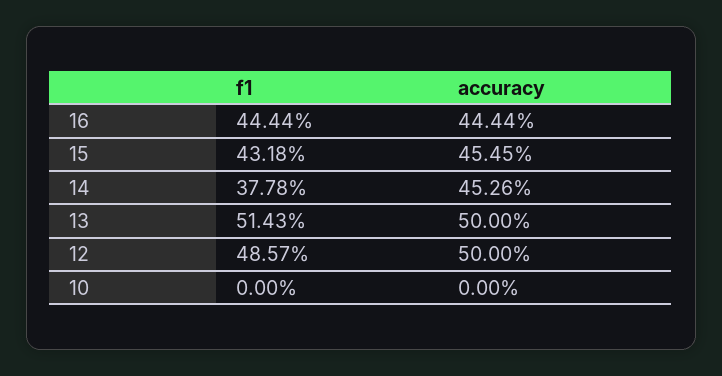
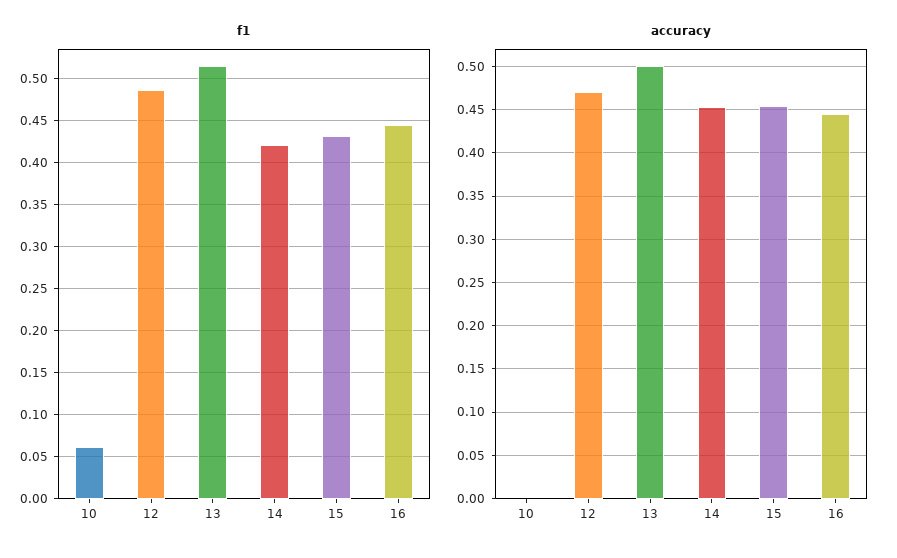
f1, 14: 0.3778 -> 0.42
accuracy, 12: 0.5 -> 0.47
f1, 10: 0 -> 0.06

